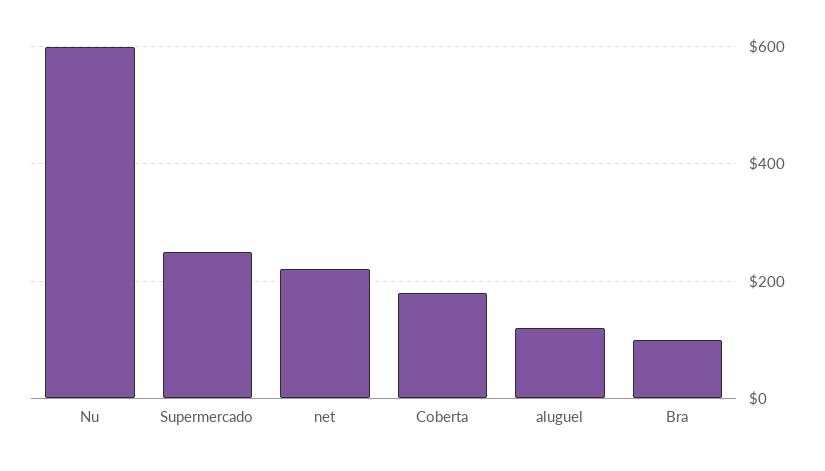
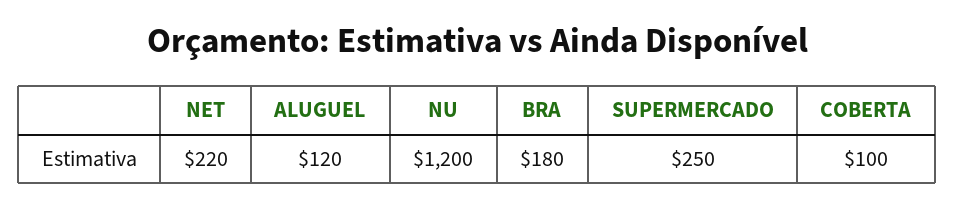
Nu: 600 -> 1200
Coberta: 180 -> 100
Bra: 100 -> 180

